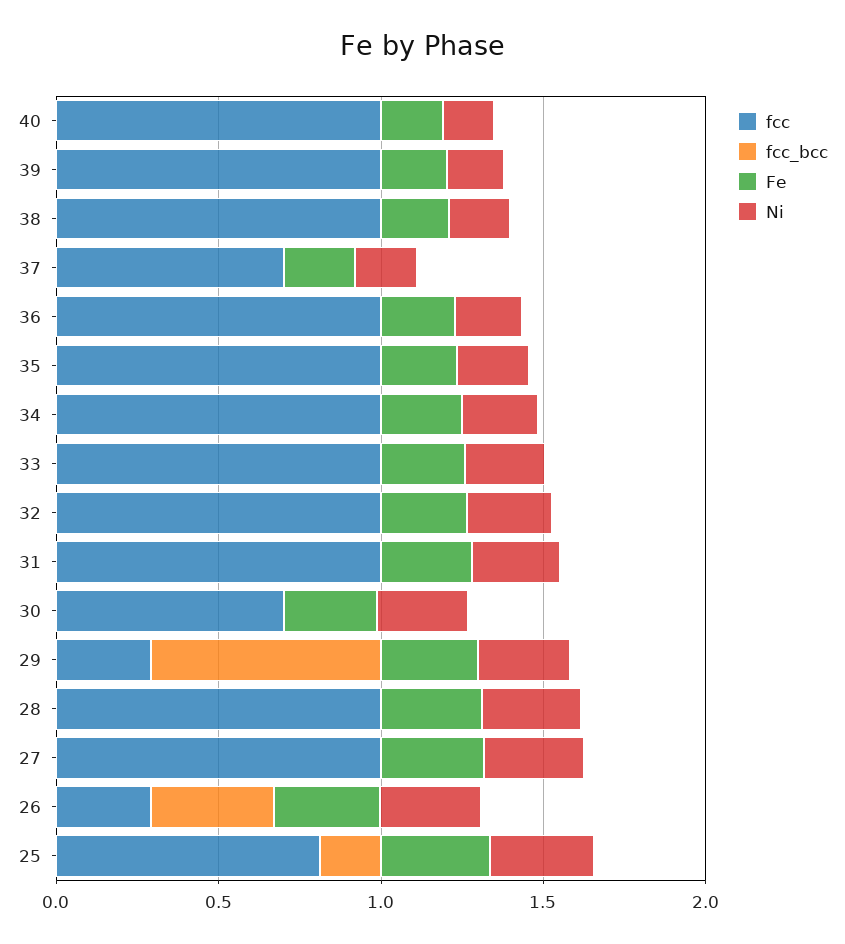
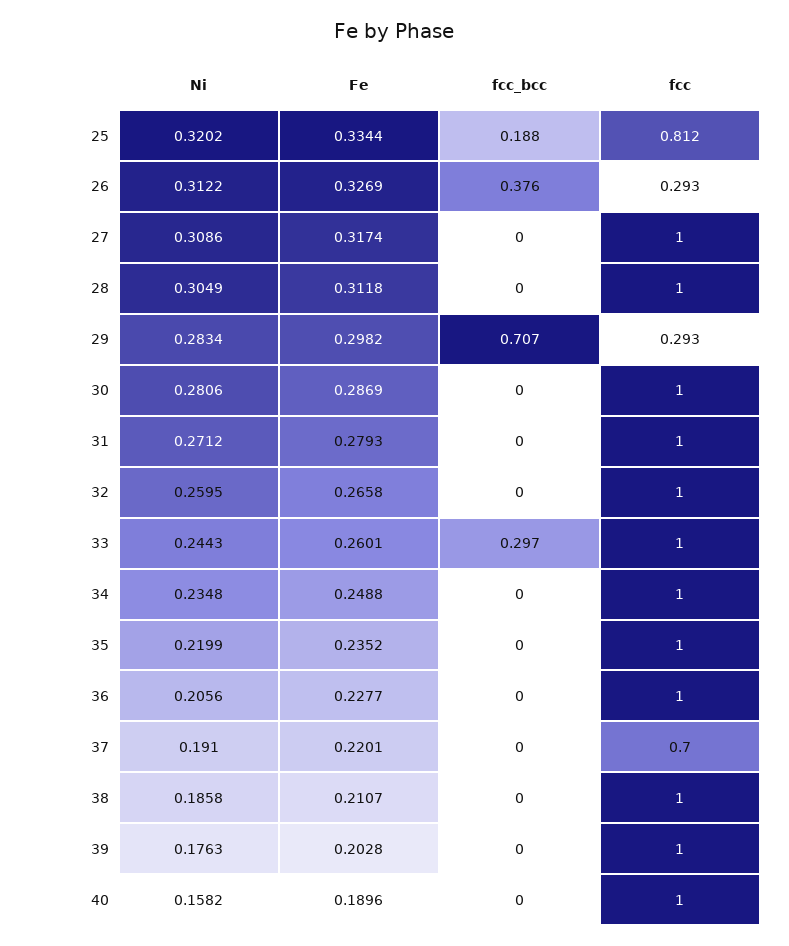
fcc_bcc, 33: 0 -> 0.297
fcc, 30: 0.7 -> 1

